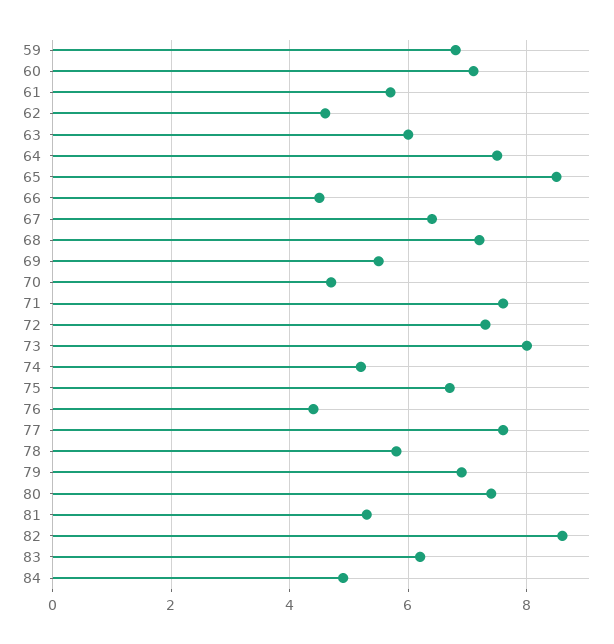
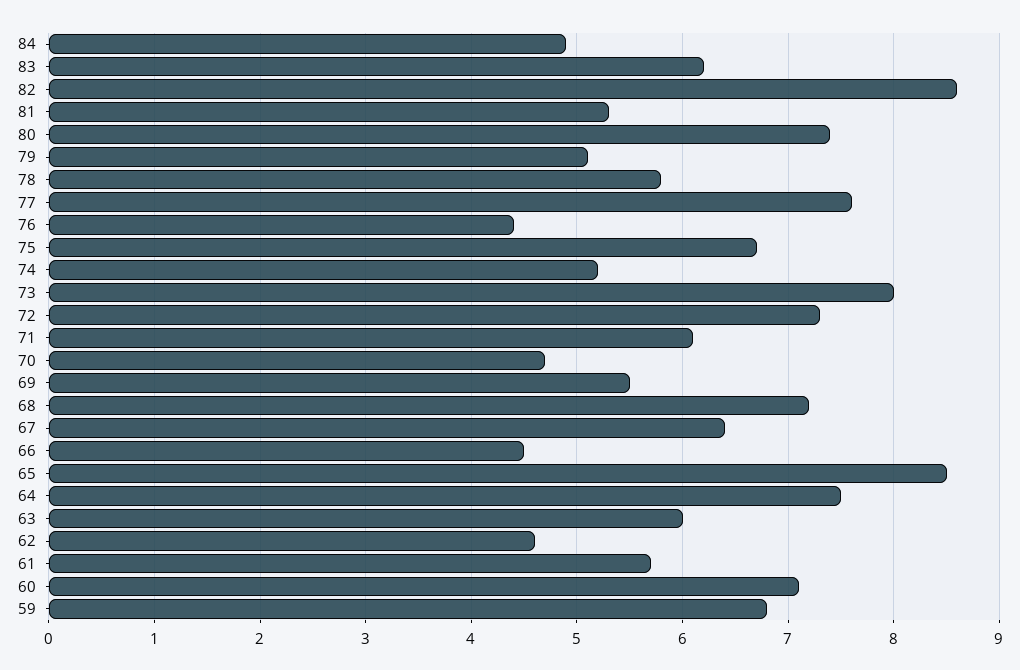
71: 7.5 -> 6.1
79: 7 -> 5.1

